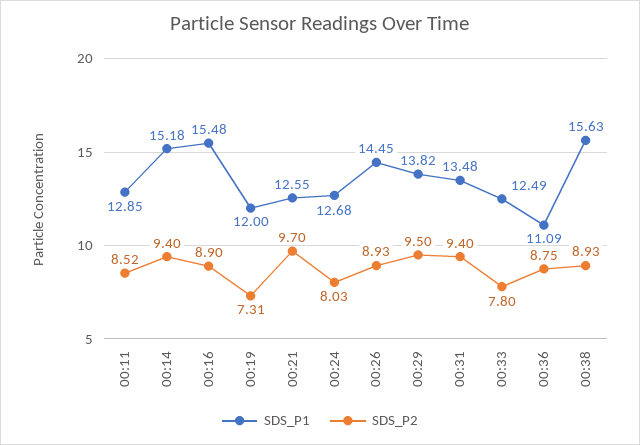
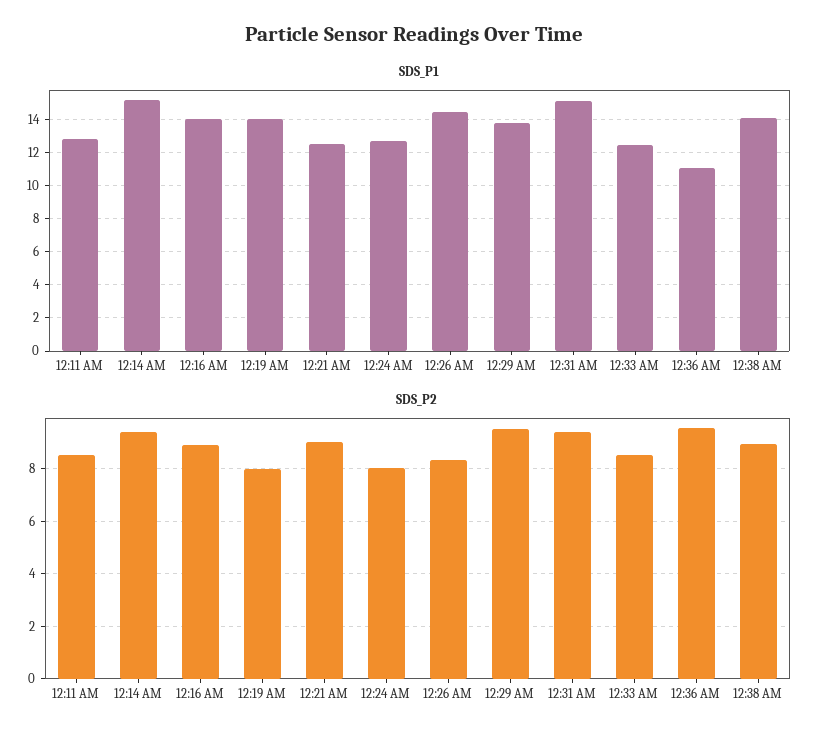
SDS_P1, 00:16: 15.48 -> 14
SDS_P1, 00:19: 12 -> 14
SDS_P2, 00:19: 7.31 -> 8
SDS_P2, 00:21: 9.7 -> 9
SDS_P2, 00:26: 8.93 -> 8.25
SDS_P1, 00:31: 13.48 -> 15
SDS_P2, 00:33: 7.8 -> 8.5
SDS_P2, 00:36: 8.75 -> 9.5
SDS_P1, 00:38: 15.63 -> 14

